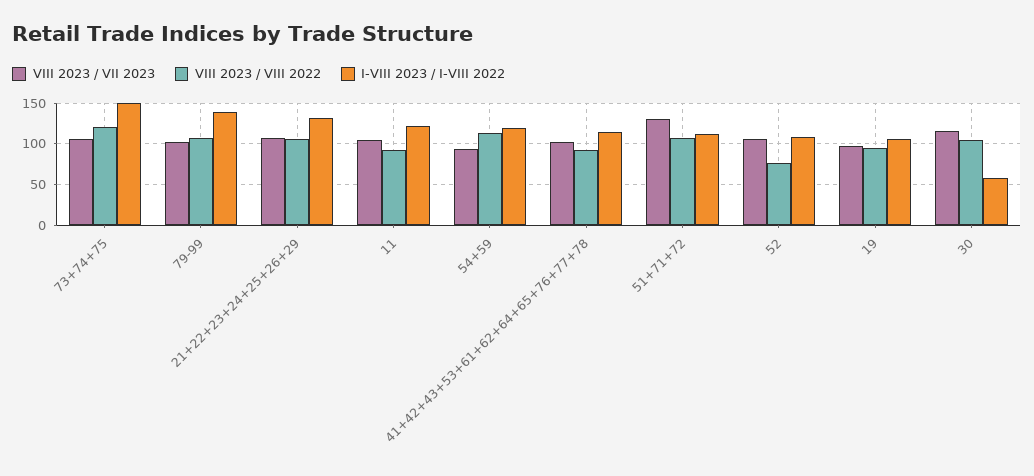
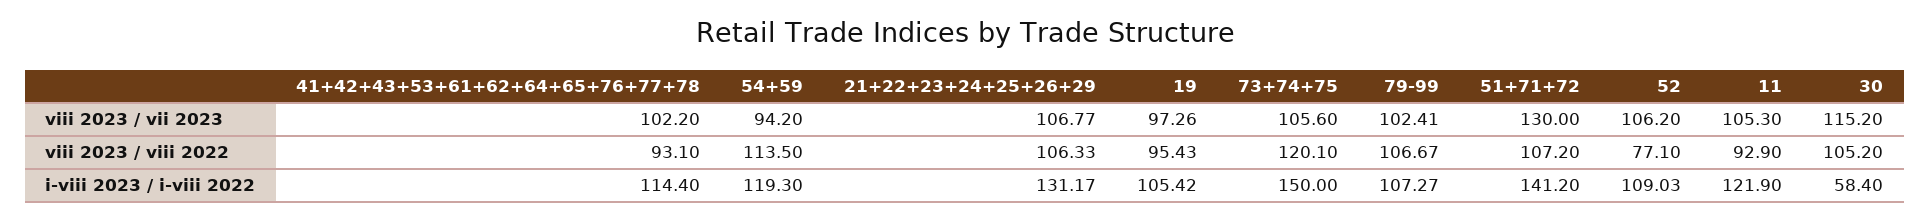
I-VIII 2023 / I-VIII 2022, 79-99: 140 -> 107.27
I-VIII 2023 / I-VIII 2022, 51+71+72: 110 -> 141.2

